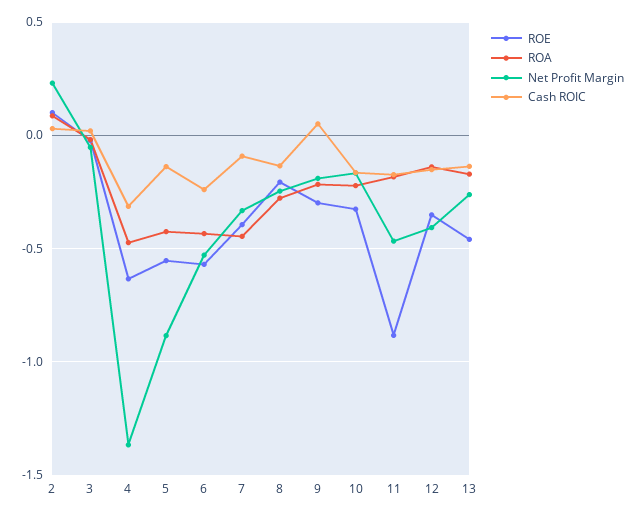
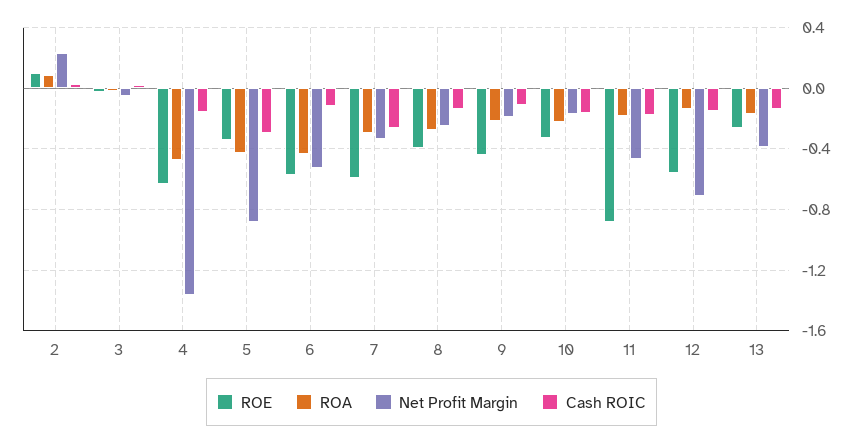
Cash ROIC, 4: -0.3 -> -0.15
ROE, 5: -0.55 -> -0.35
Cash ROIC, 5: -0.15 -> -0.3
Cash ROIC, 6: -0.25 -> -0.1
ROE, 7: -0.4 -> -0.6
ROA, 7: -0.45 -> -0.3
Cash ROIC, 7: -0.1 -> -0.25
ROE, 8: -0.2 -> -0.4
ROE, 9: -0.3 -> -0.45
Cash ROIC, 9: 0.05 -> -0.1
ROE, 12: -0.35 -> -0.55
Net Profit Margin, 12: -0.4 -> -0.7
ROE, 13: -0.45 -> -0.25
Net Profit Margin, 13: -0.25 -> -0.4

